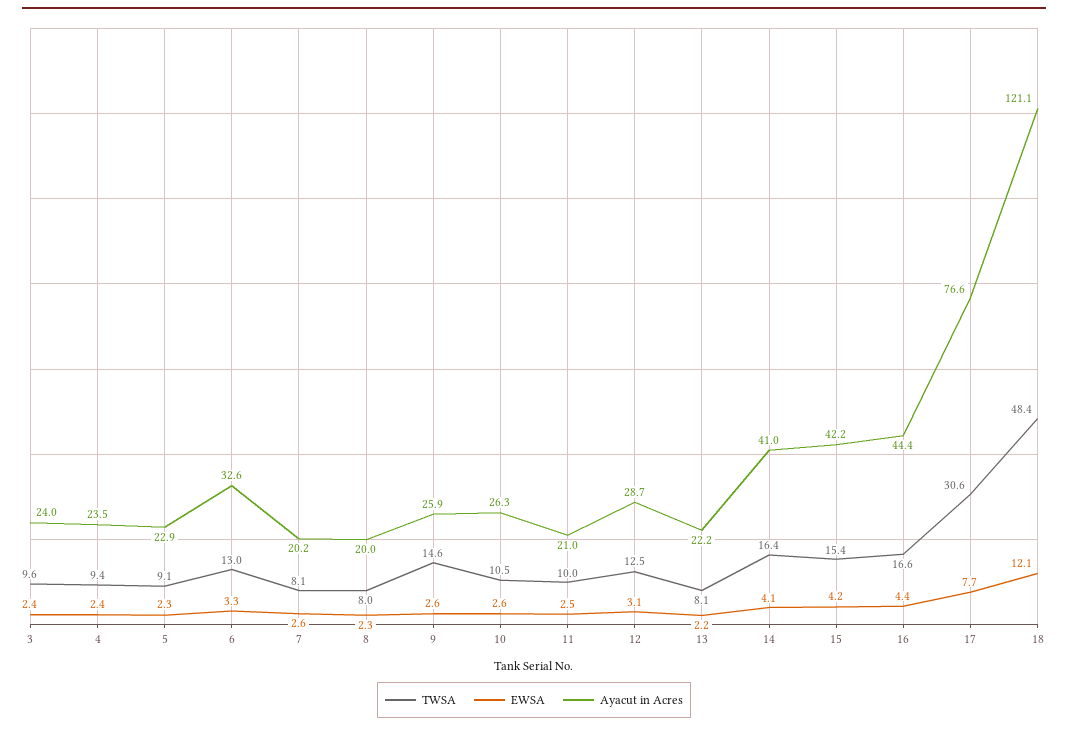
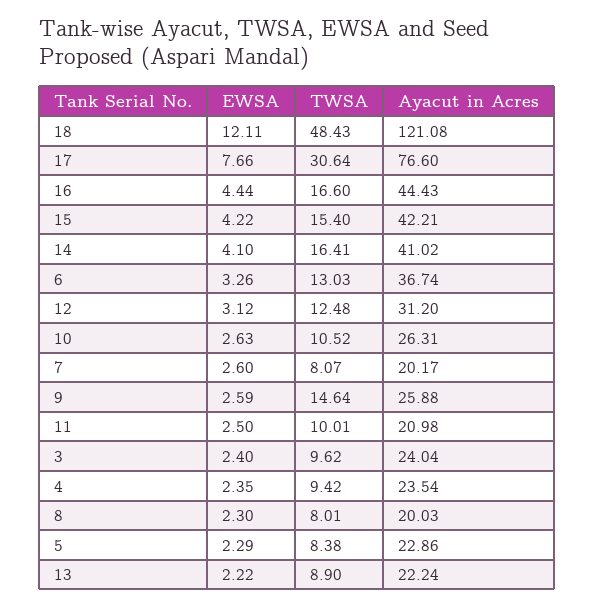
TWSA, 5: 9.1 -> 8.38
Ayacut in Acres, 6: 32.6 -> 36.74
Ayacut in Acres, 12: 28.7 -> 31.2
TWSA, 13: 8.1 -> 8.9

